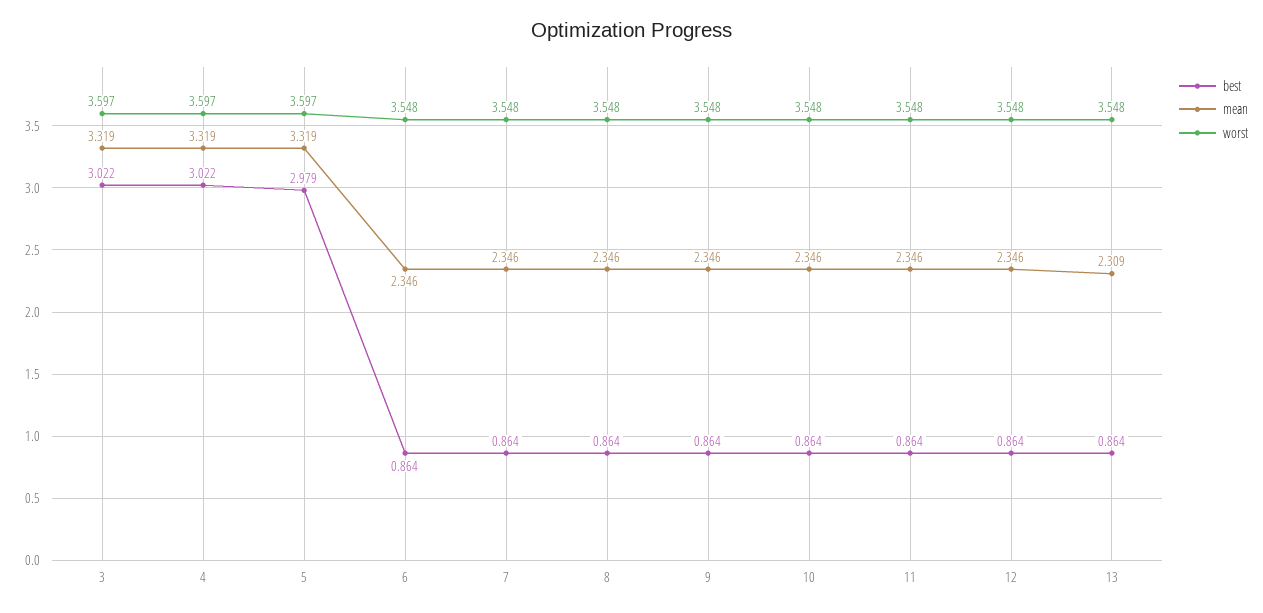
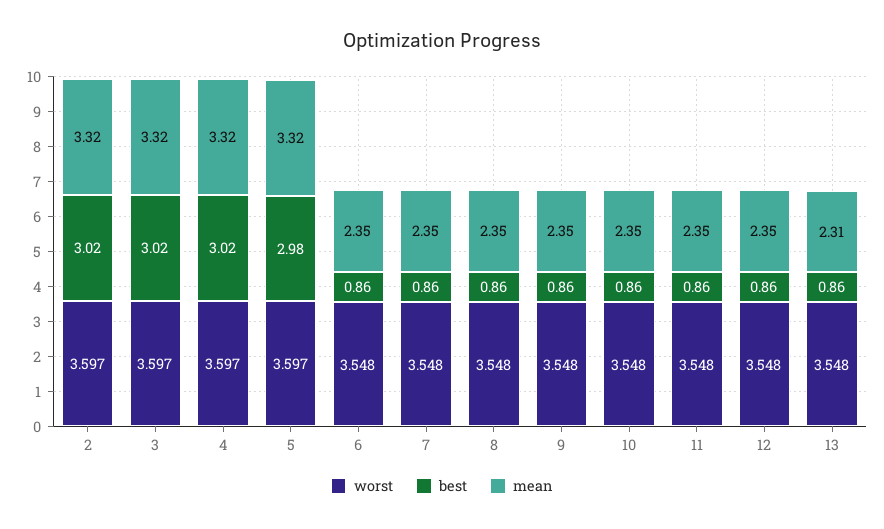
worst, 2: none -> 3.597
best, 2: none -> 3.02
mean, 2: none -> 3.32

